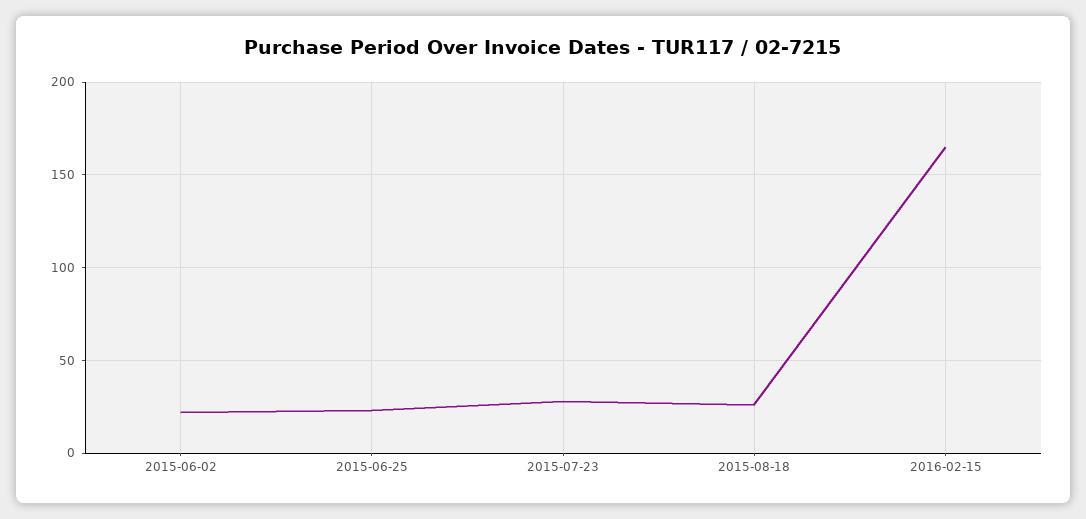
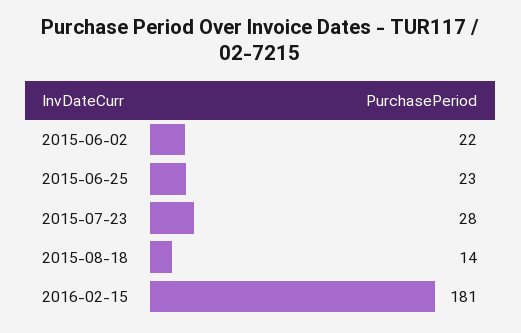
2015-08-18: 25 -> 14
2016-02-15: 165 -> 181

